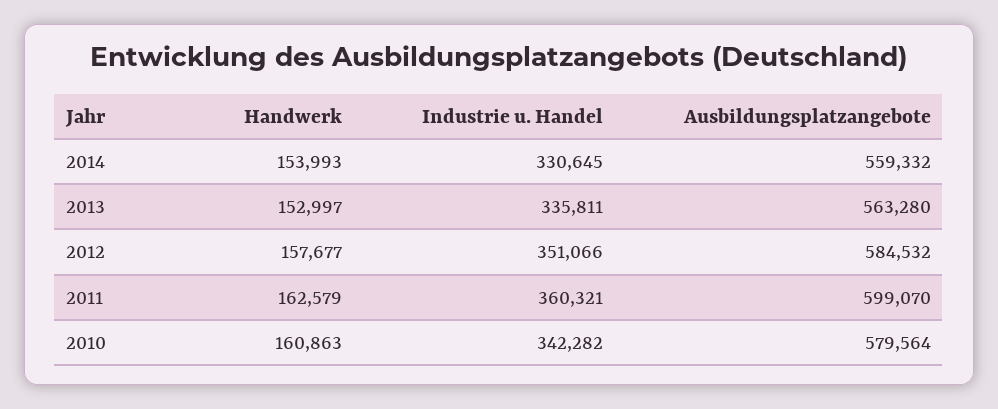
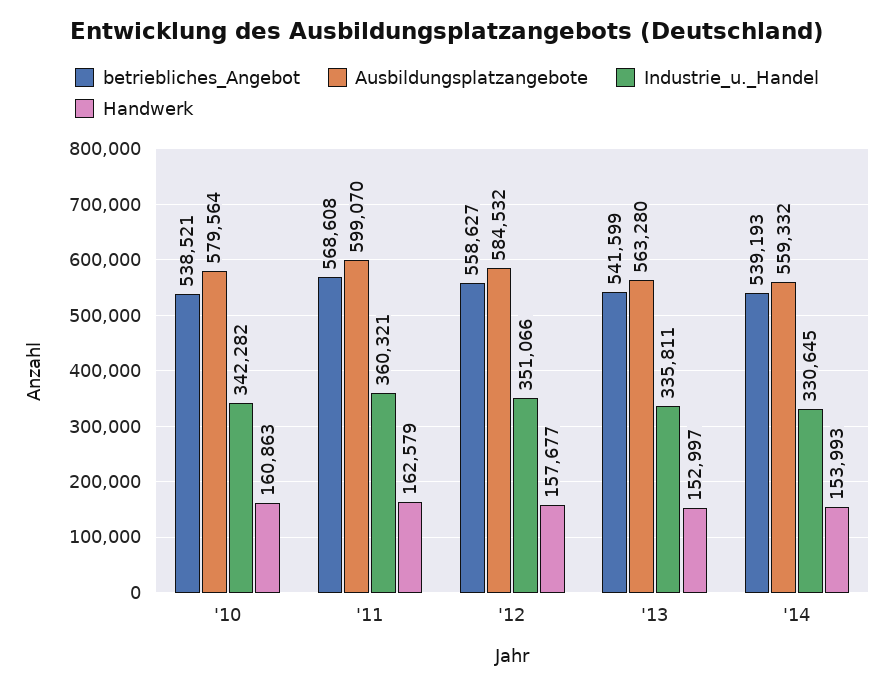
betriebliches_Angebot, 2010: none -> 538521
betriebliches_Angebot, 2011: none -> 568608
betriebliches_Angebot, 2012: none -> 558627
betriebliches_Angebot, 2013: none -> 541599
betriebliches_Angebot, 2014: none -> 539193

